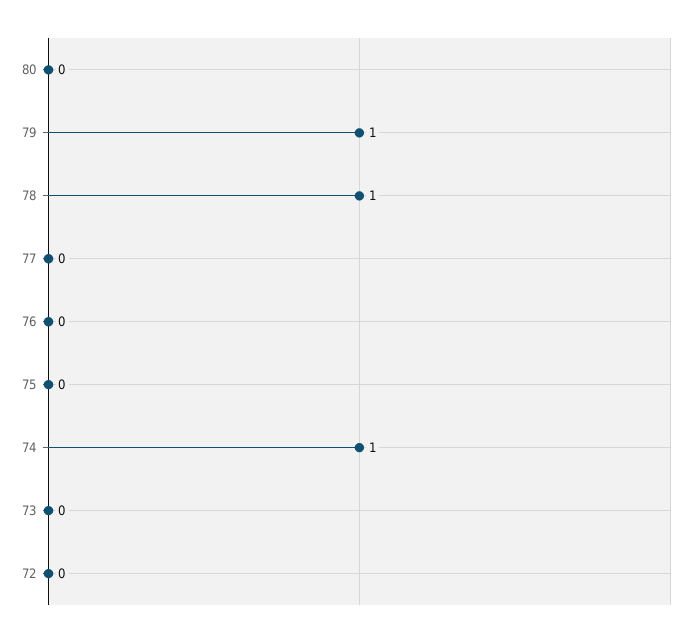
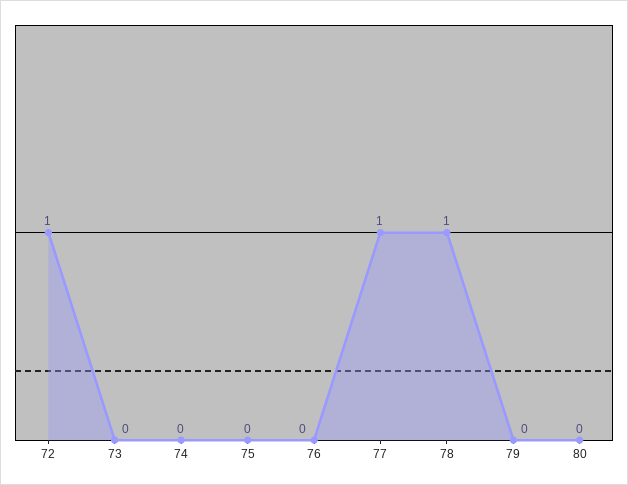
79: 1 -> 0
77: 0 -> 1
74: 1 -> 0
72: 0 -> 1

